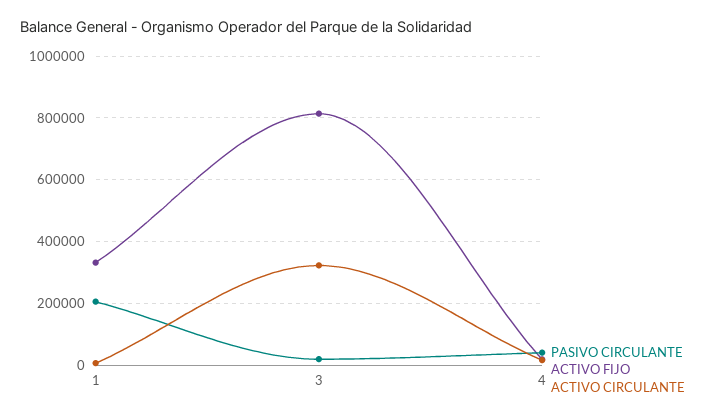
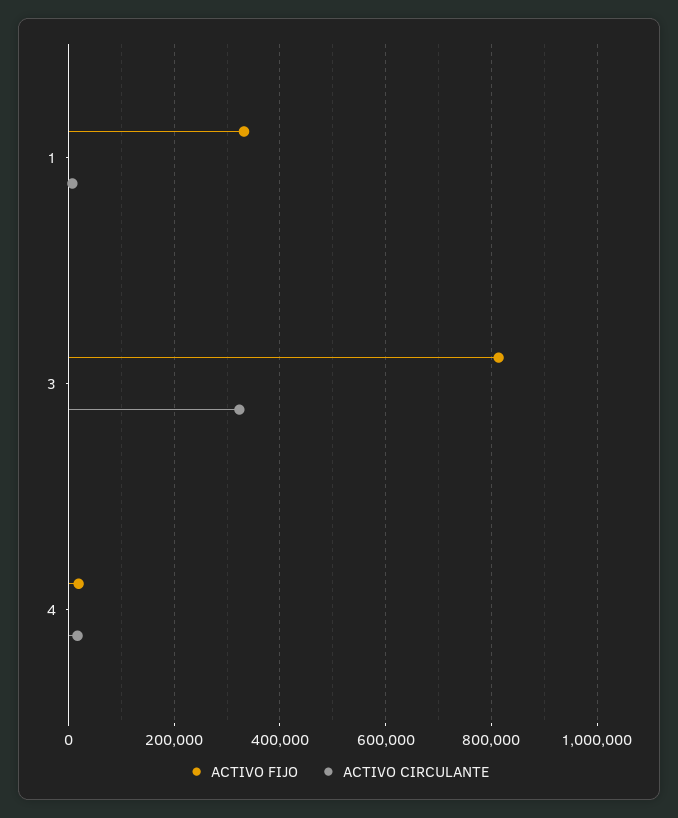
PASIVO CIRCULANTE, 1: 200000 -> none
PASIVO CIRCULANTE, 3: 20000 -> none
PASIVO CIRCULANTE, 4: 40000 -> none

